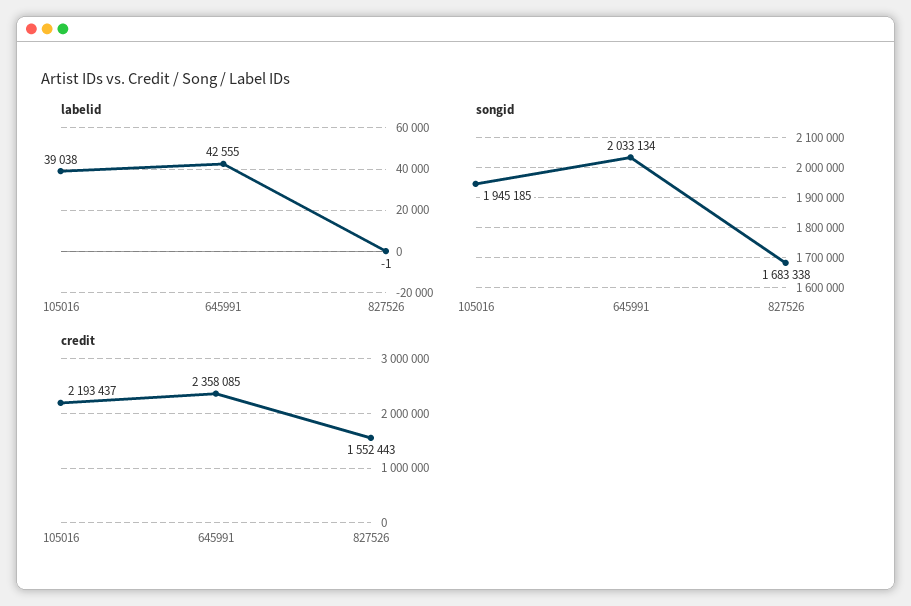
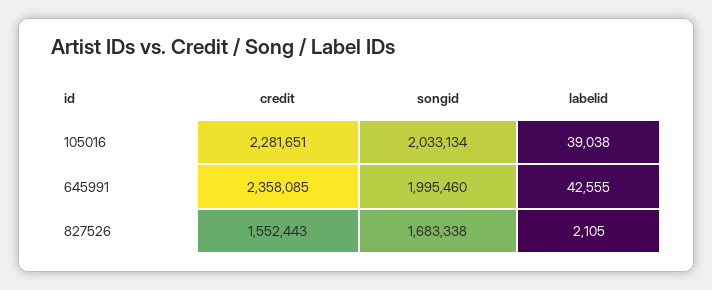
labelid, 827526: -1 -> 2105
songid, 105016: 1945185 -> 2033134
songid, 645991: 2033134 -> 1995460
credit, 105016: 2193437 -> 2281651

